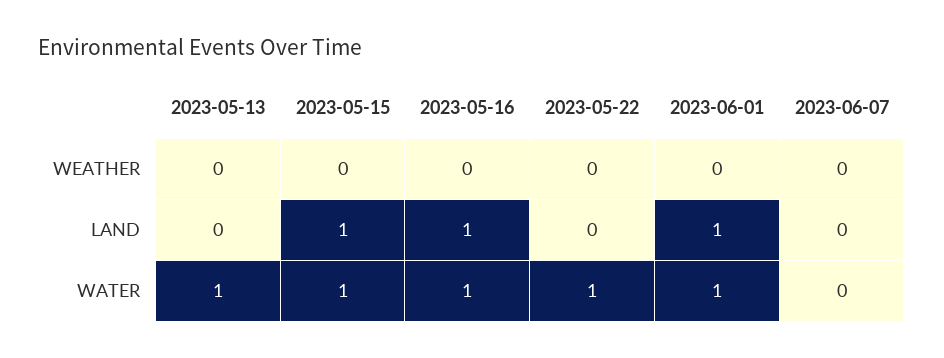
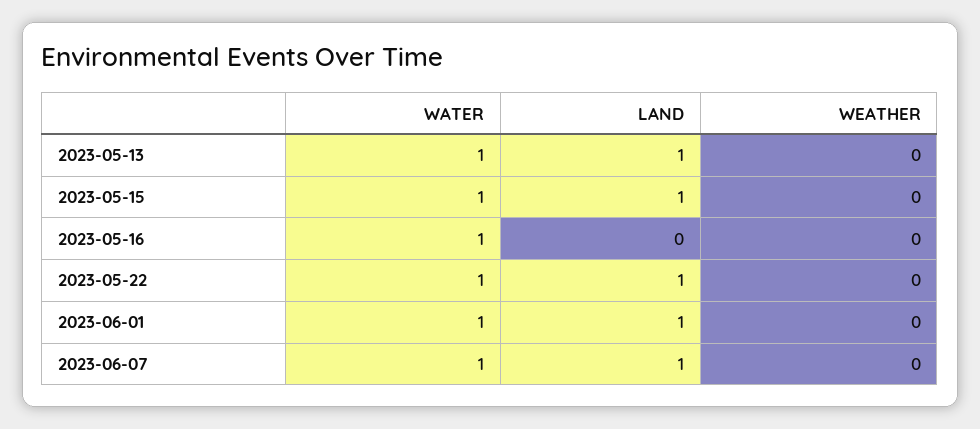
2023-05-13, LAND: 0 -> 1
2023-05-16, LAND: 1 -> 0
2023-05-22, LAND: 0 -> 1
2023-06-07, LAND: 0 -> 1
2023-06-07, WATER: 0 -> 1

